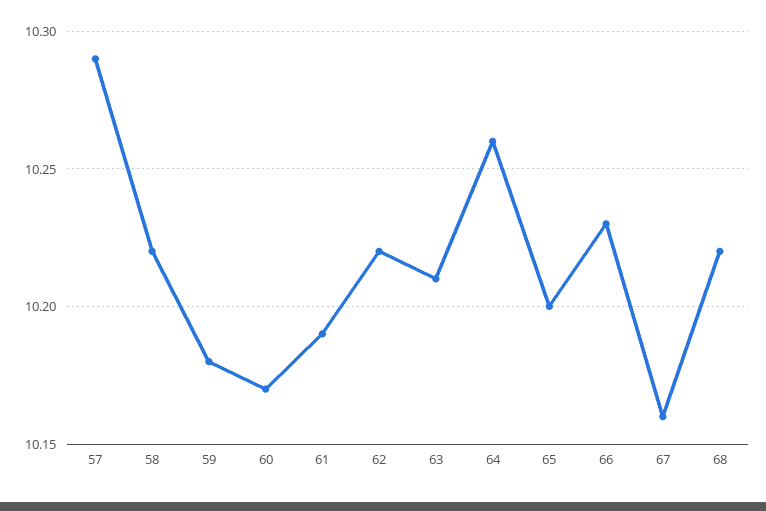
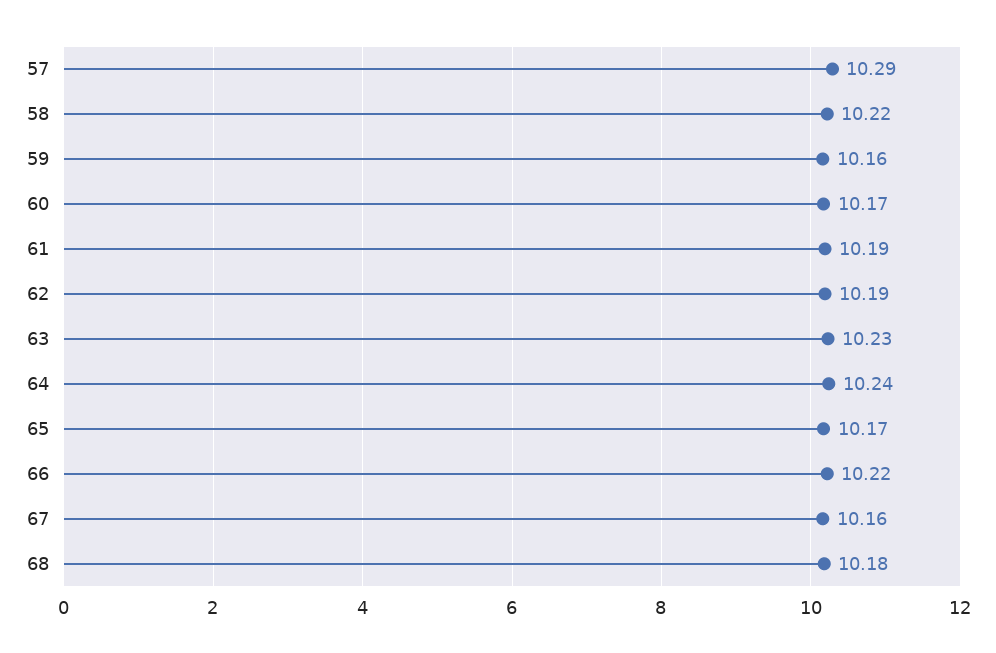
59: 10.18 -> 10.16
62: 10.22 -> 10.19
63: 10.21 -> 10.23
64: 10.26 -> 10.24
65: 10.2 -> 10.17
66: 10.23 -> 10.22
68: 10.22 -> 10.18

